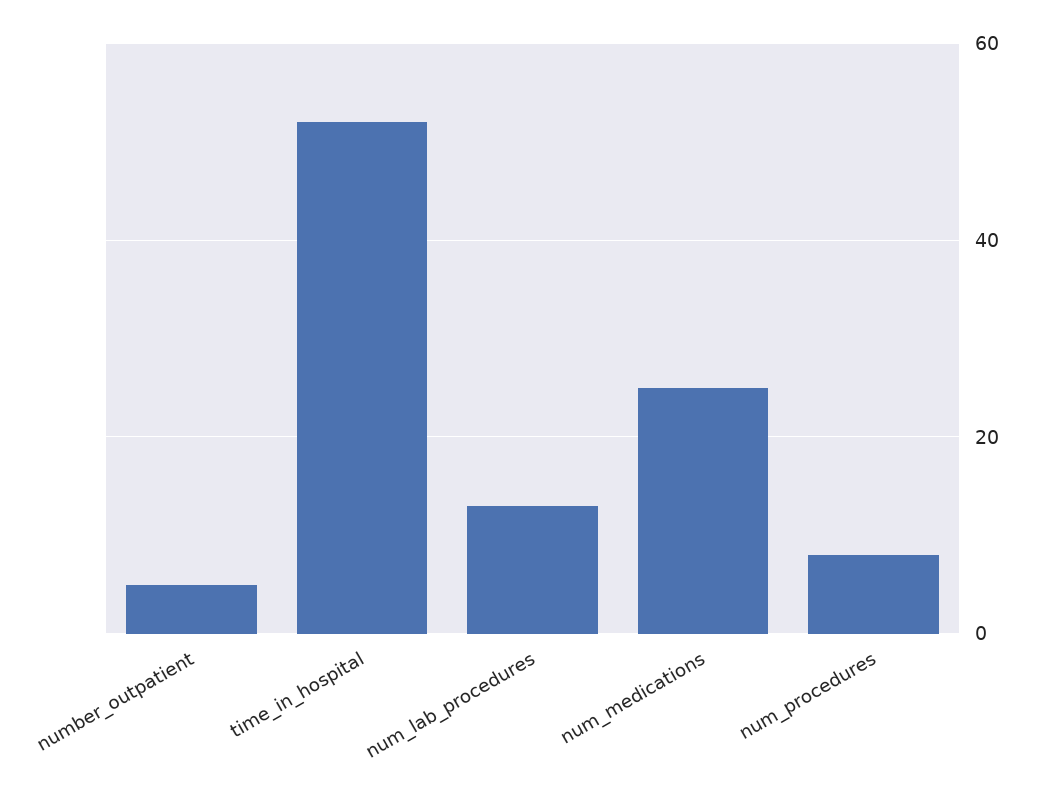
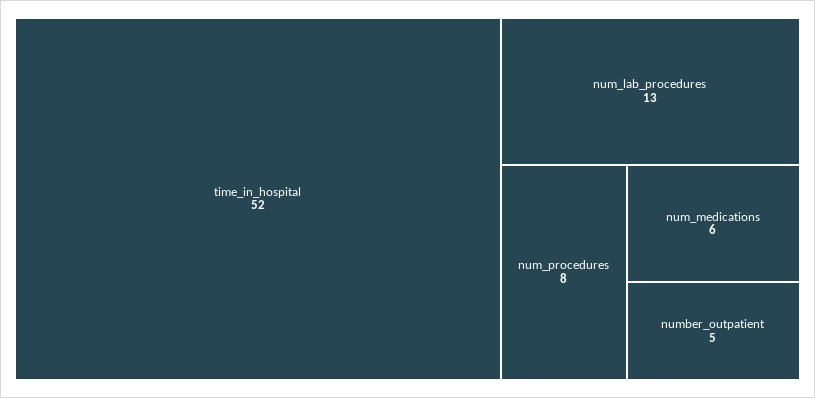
num_medications: 25 -> 6

